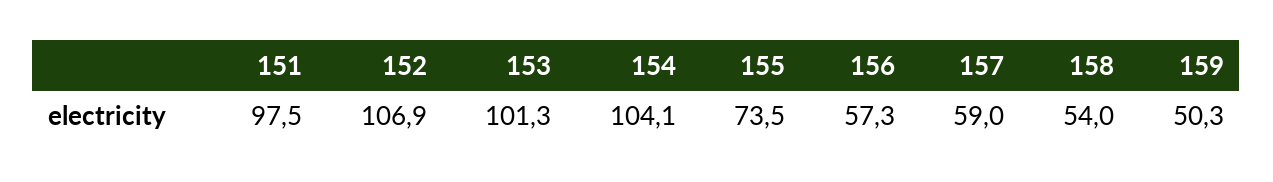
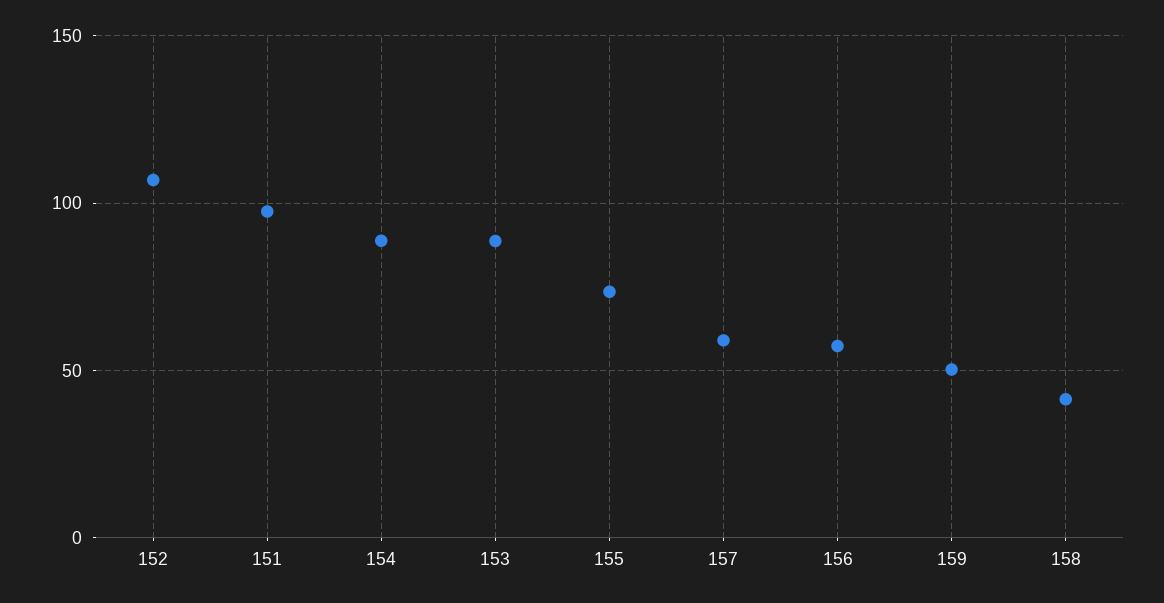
153: 101.3 -> 90
154: 104.1 -> 90
158: 54 -> 40

